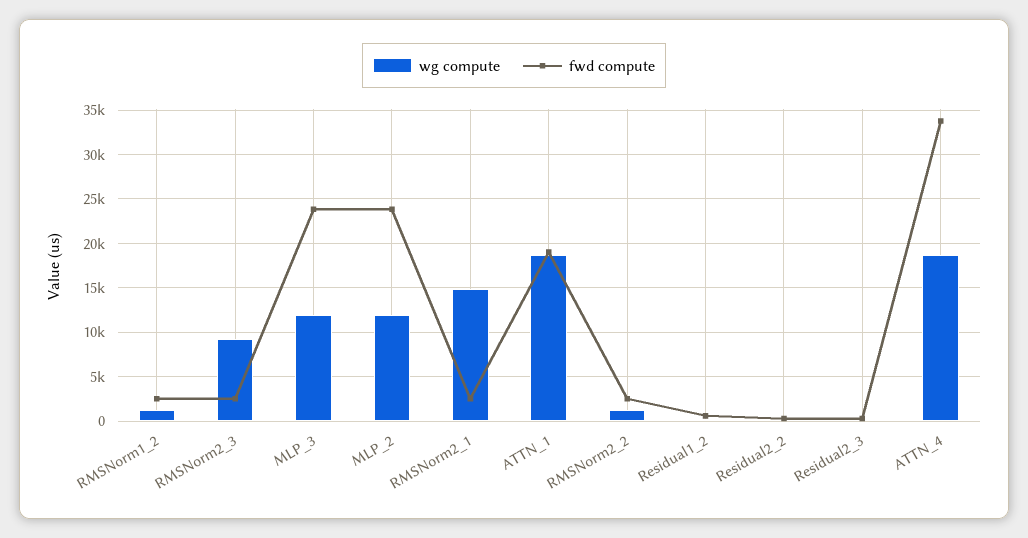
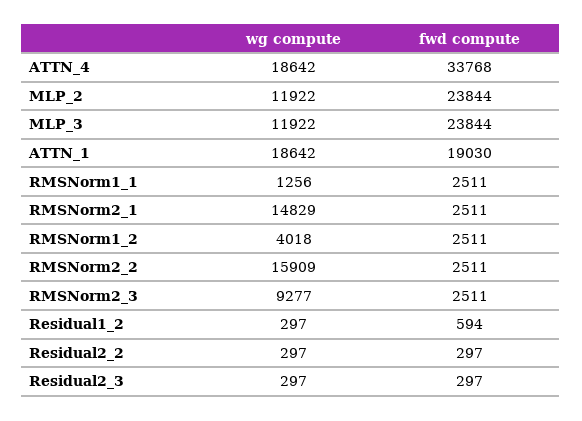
wg compute, RMSNorm1_2: 1000 -> 4018
wg compute, RMSNorm2_2: 1000 -> 15909
wg compute, RMSNorm1_1: none -> 1256
fwd compute, RMSNorm1_1: none -> 2511

